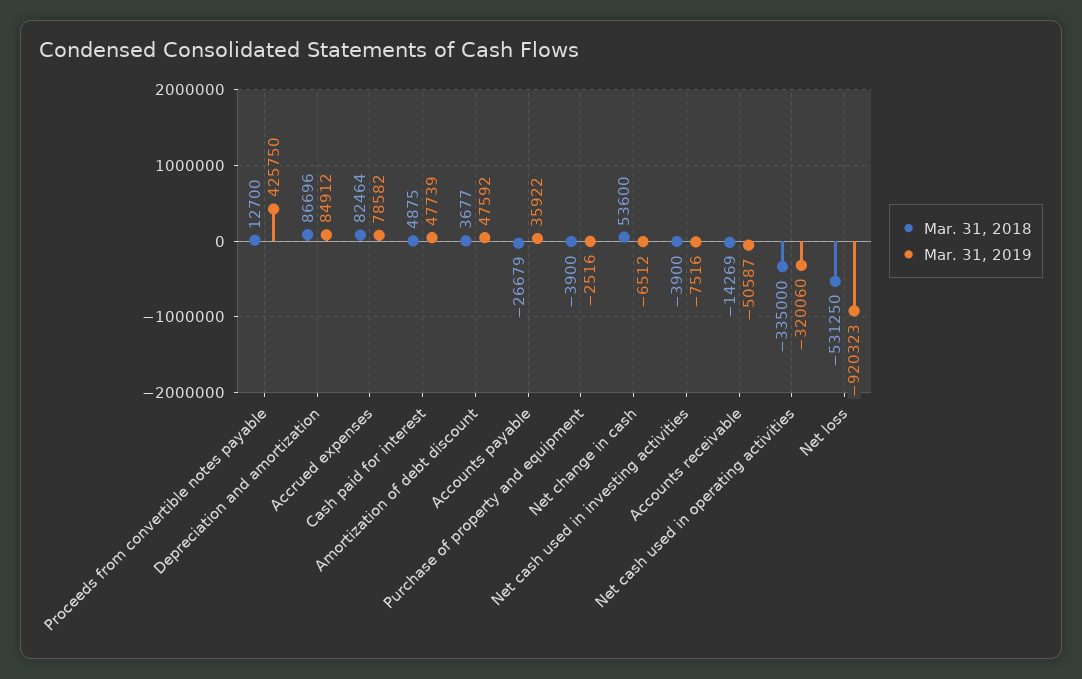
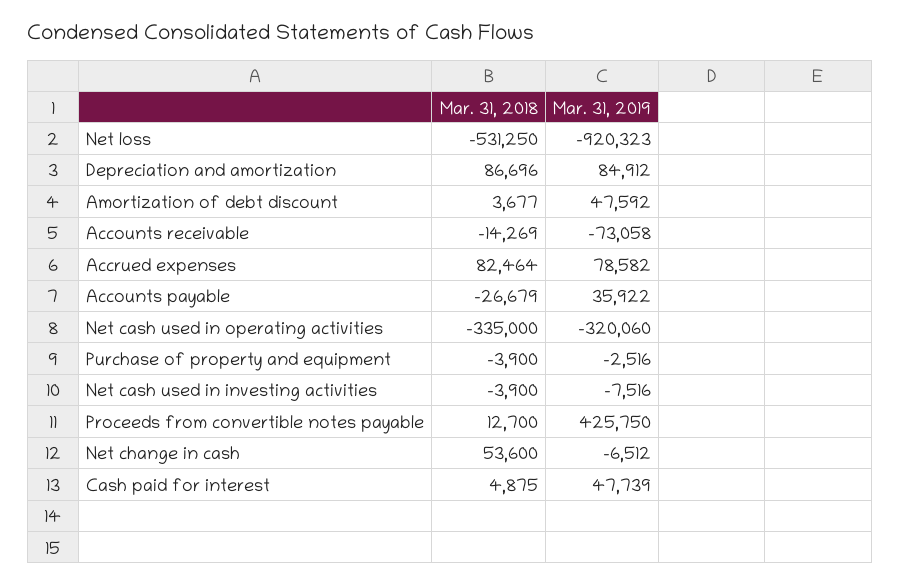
Mar. 31, 2019, Accounts receivable: -50587 -> -73058

